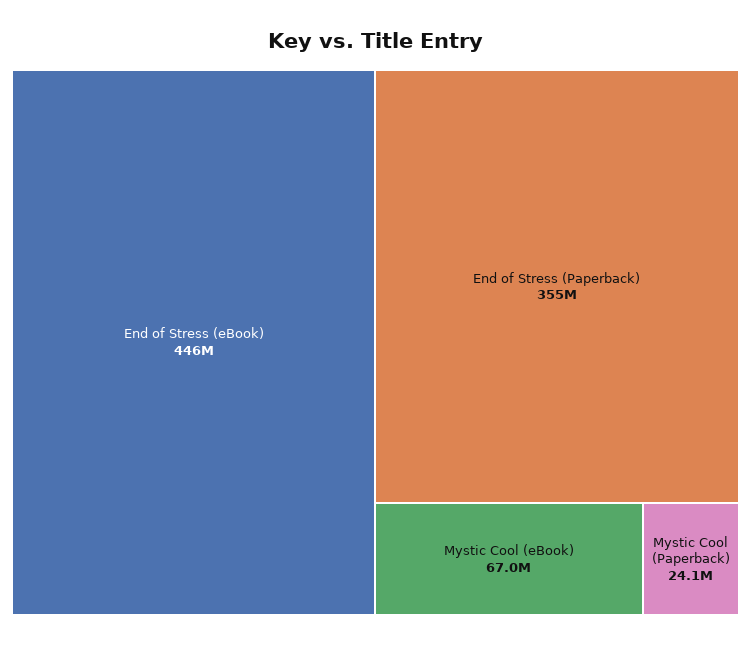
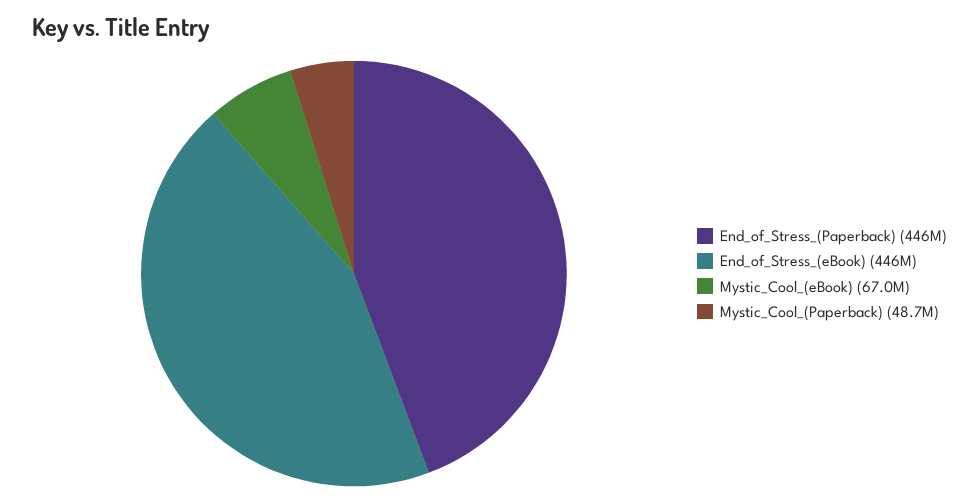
End of Stress (Paperback): 355000000 -> 446000000
Mystic Cool (Paperback): 24100000 -> 48700000

